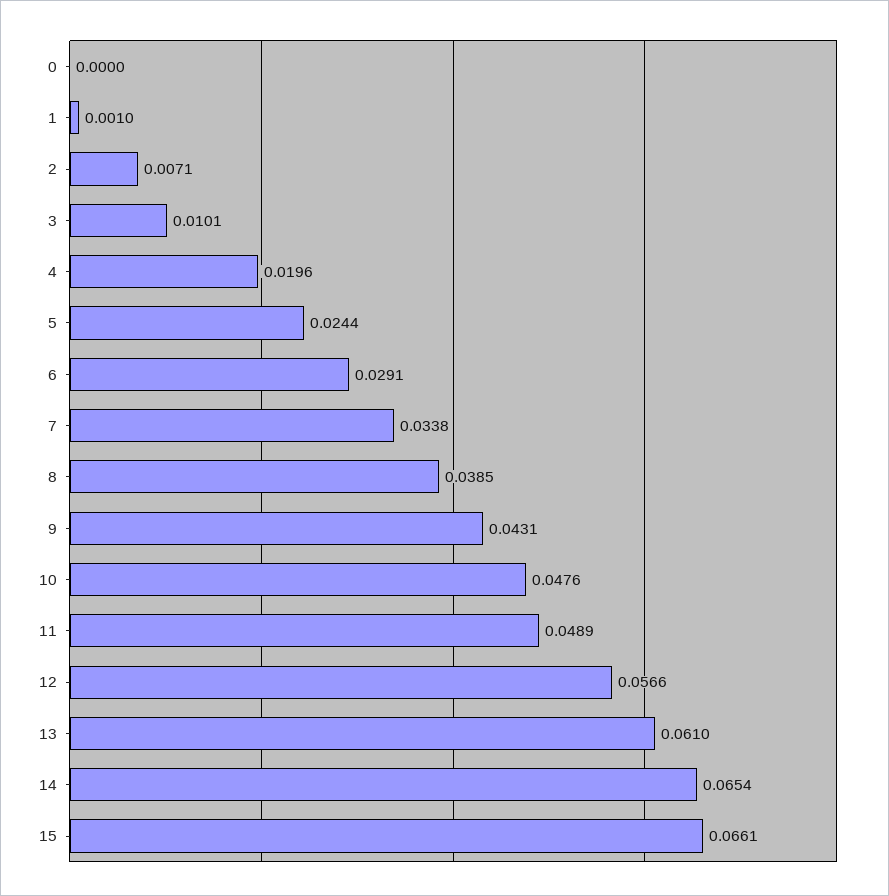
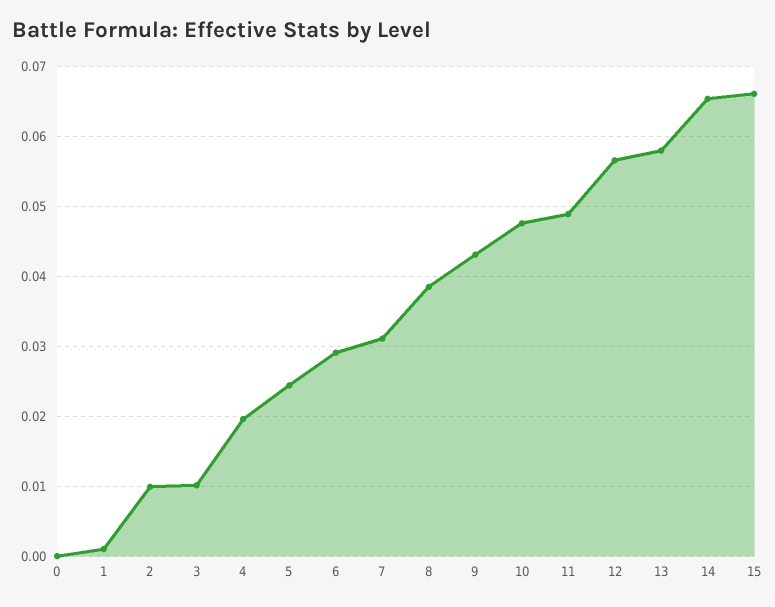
2: 0.0071 -> 0.01
7: 0.0338 -> 0.031
13: 0.061 -> 0.058

